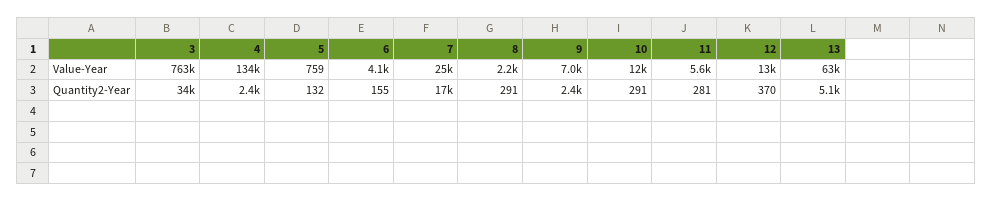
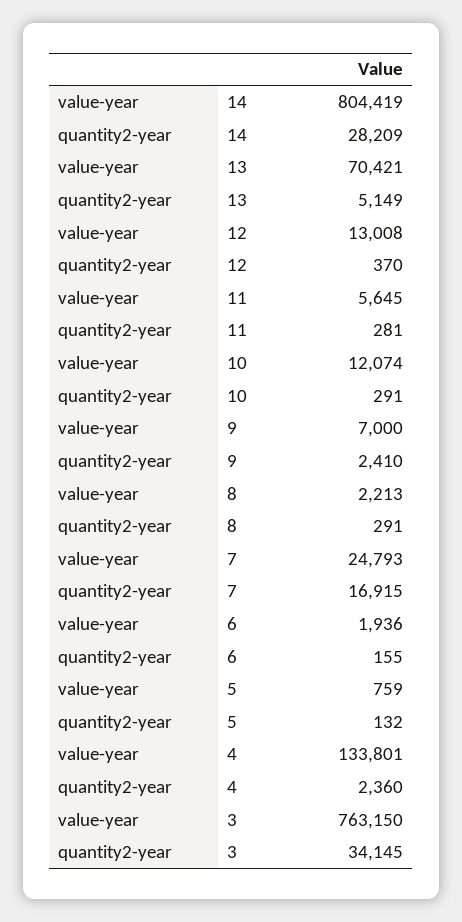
6, Value-Year: 4100 -> 1936
13, Value-Year: 63000 -> 70421
14, Value-Year: none -> 804419
14, Quantity2-Year: none -> 28209

